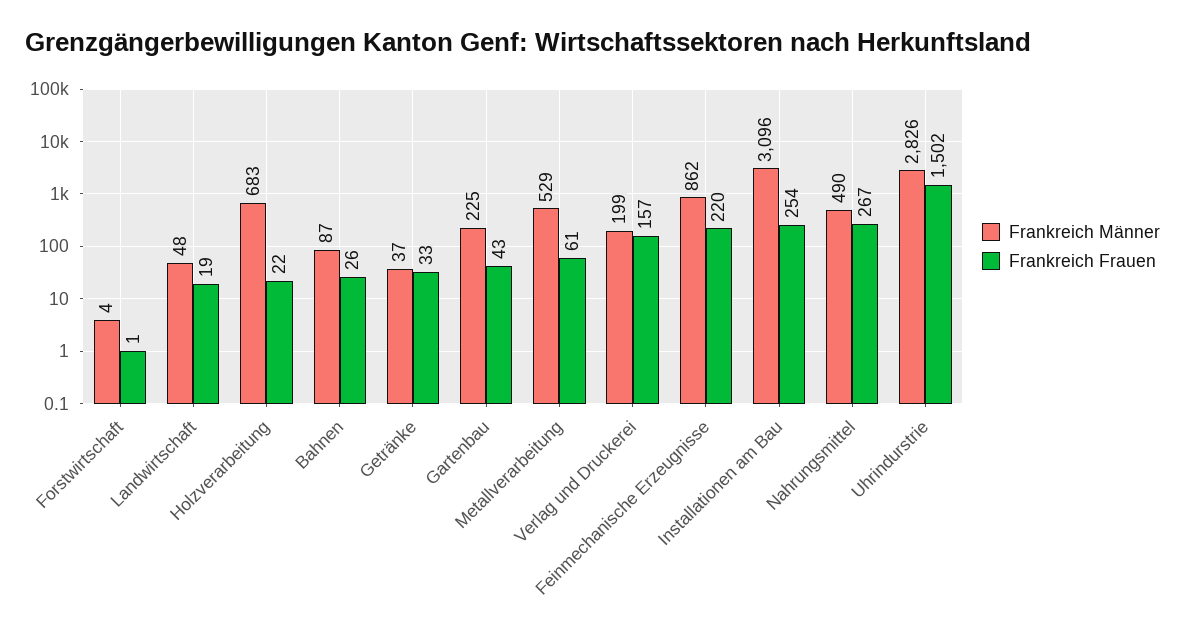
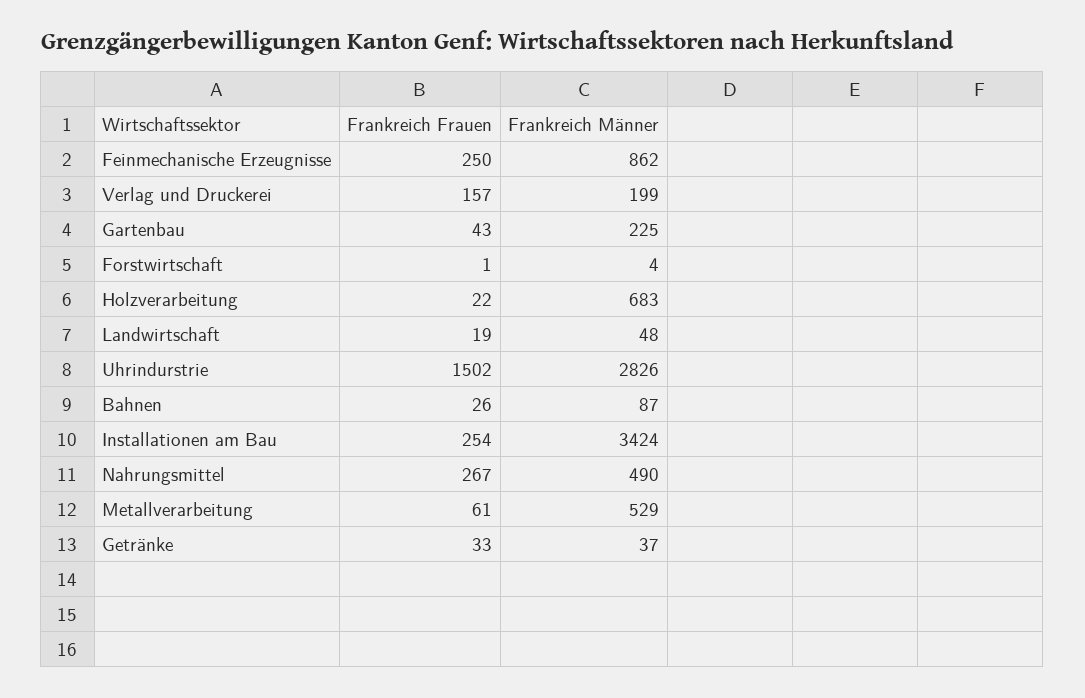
Frankreich Frauen, Feinmechanische Erzeugnisse: 220 -> 250
Frankreich Männer, Installationen am Bau: 3096 -> 3424

